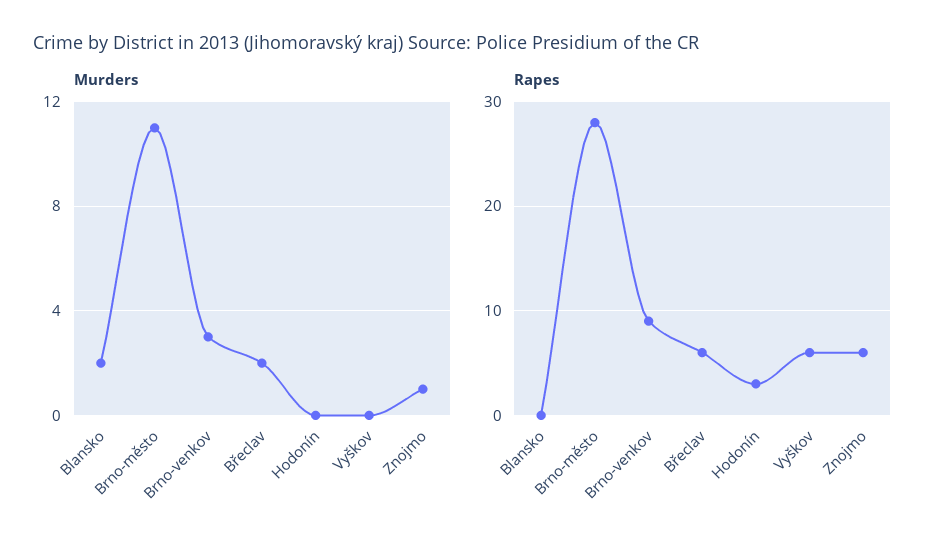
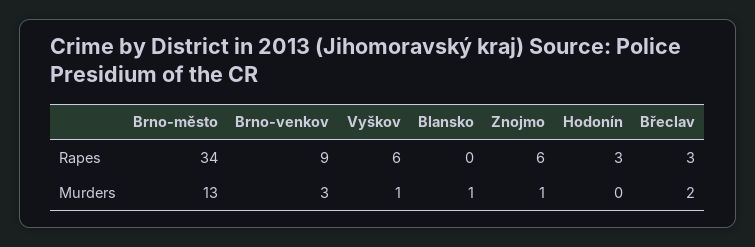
Murders, Blansko: 2 -> 1
Murders, Brno-město: 11 -> 13
Murders, Vyškov: 0 -> 1
Rapes, Brno-město: 28 -> 34
Rapes, Břeclav: 6 -> 3

